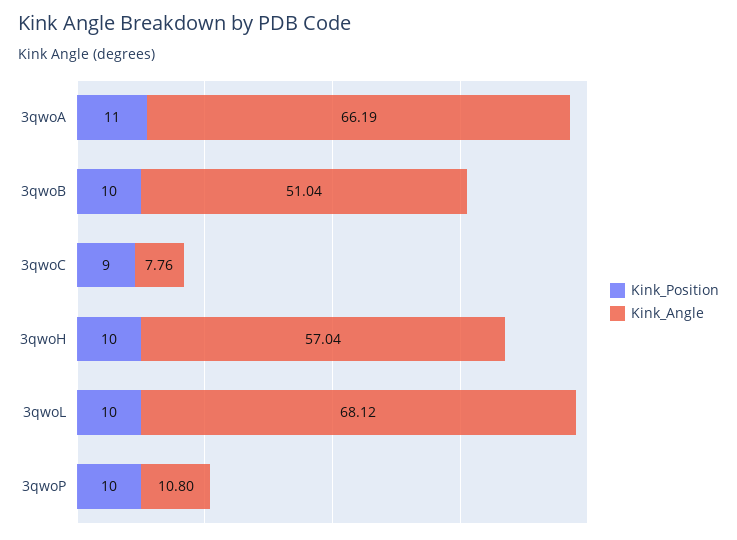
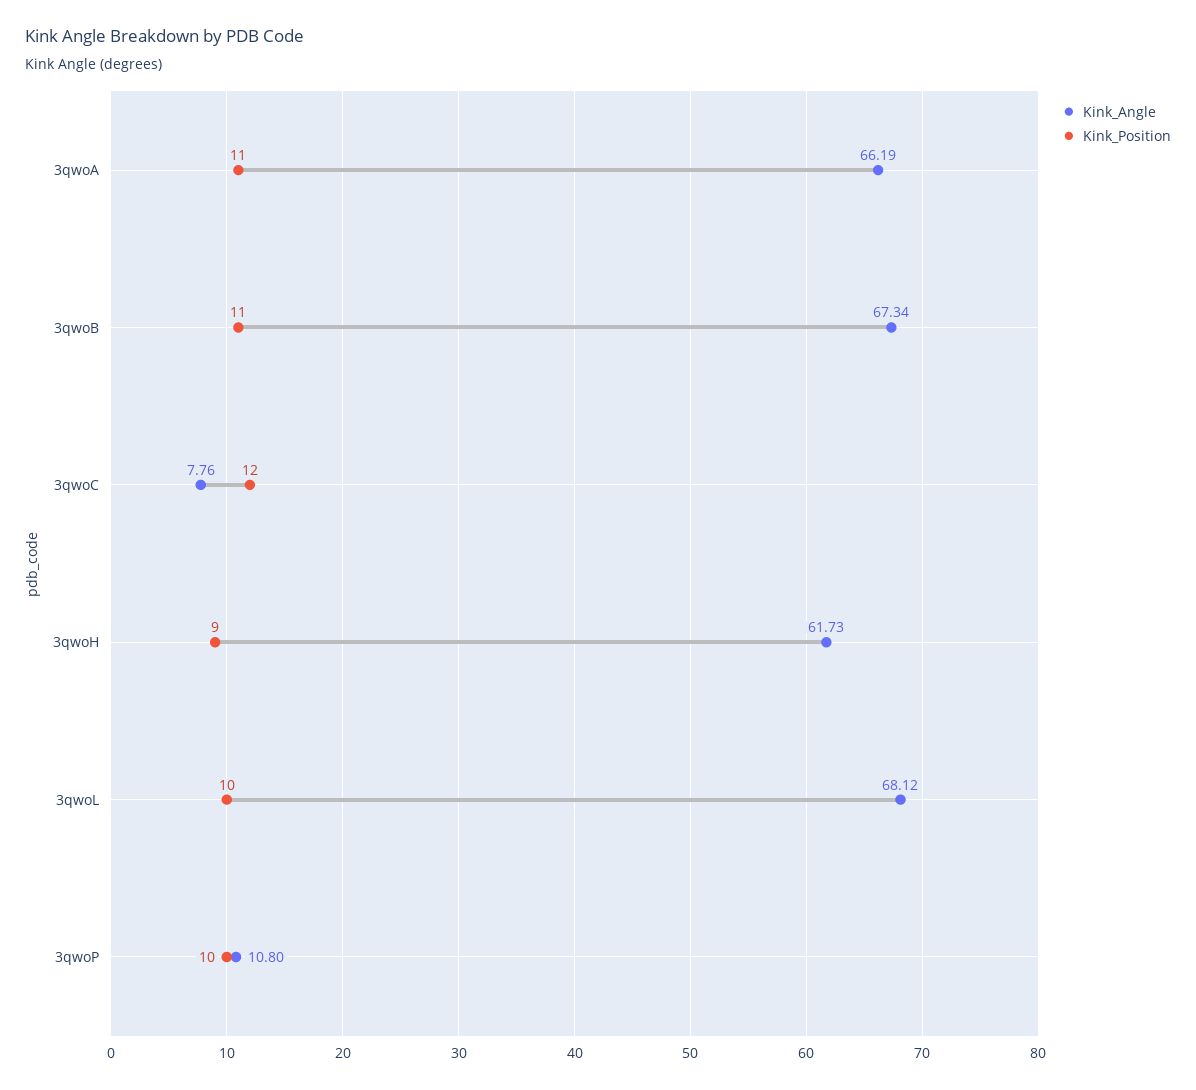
Kink_Position, 3qwoB: 10 -> 11
Kink_Angle, 3qwoB: 51.04 -> 67.34
Kink_Position, 3qwoC: 9 -> 12
Kink_Position, 3qwoH: 10 -> 9
Kink_Angle, 3qwoH: 57.04 -> 61.73

